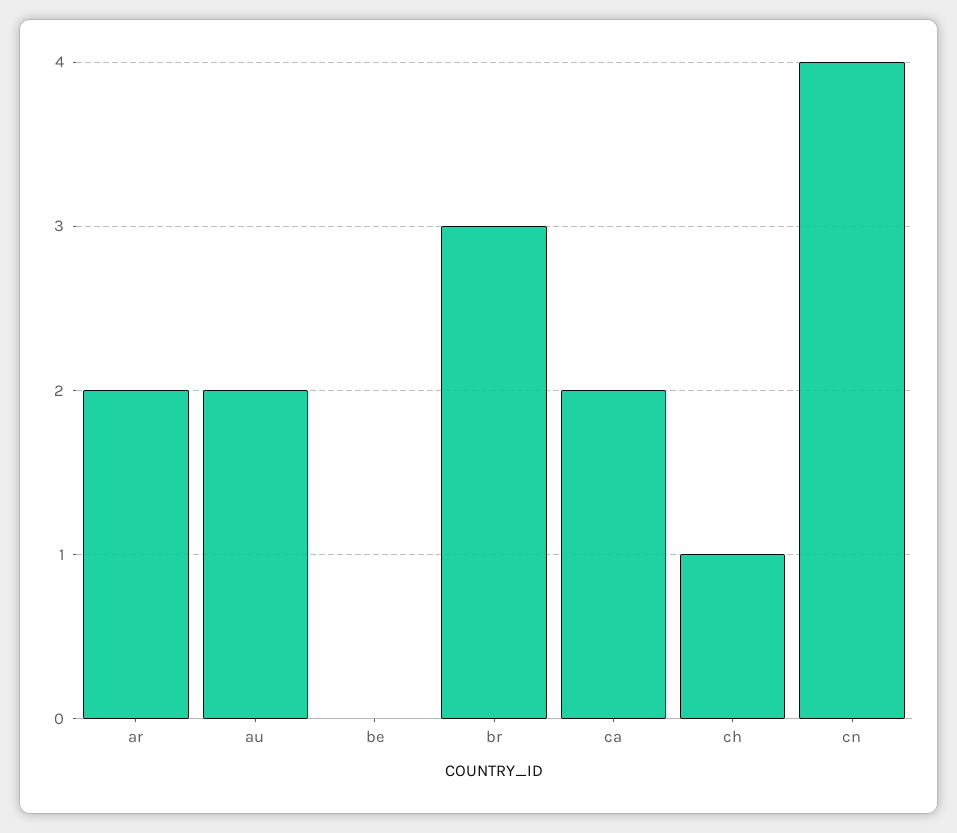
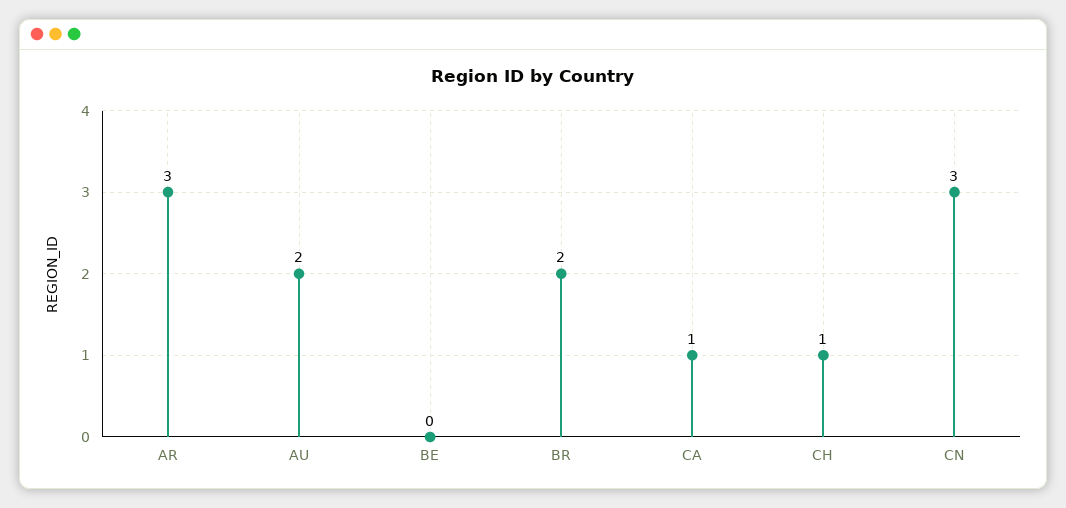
ar: 2 -> 3
br: 3 -> 2
ca: 2 -> 1
cn: 4 -> 3

